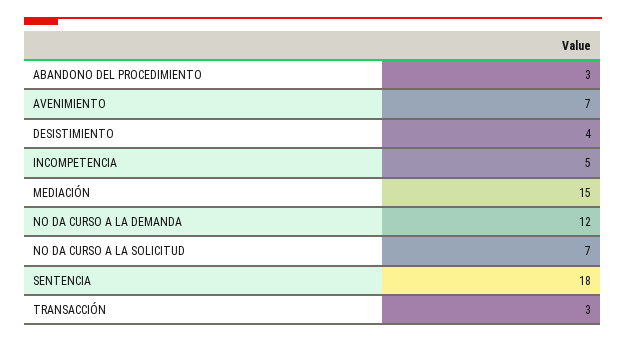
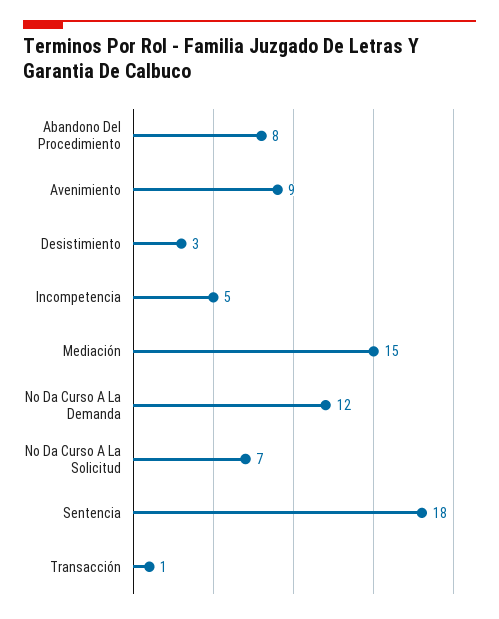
ABANDONO DEL PROCEDIMIENTO: 3 -> 8
AVENIMIENTO: 7 -> 9
DESISTIMIENTO: 4 -> 3
TRANSACCIÓN: 3 -> 1

